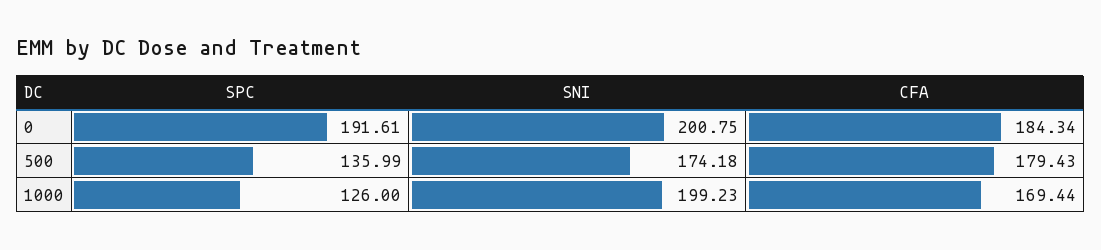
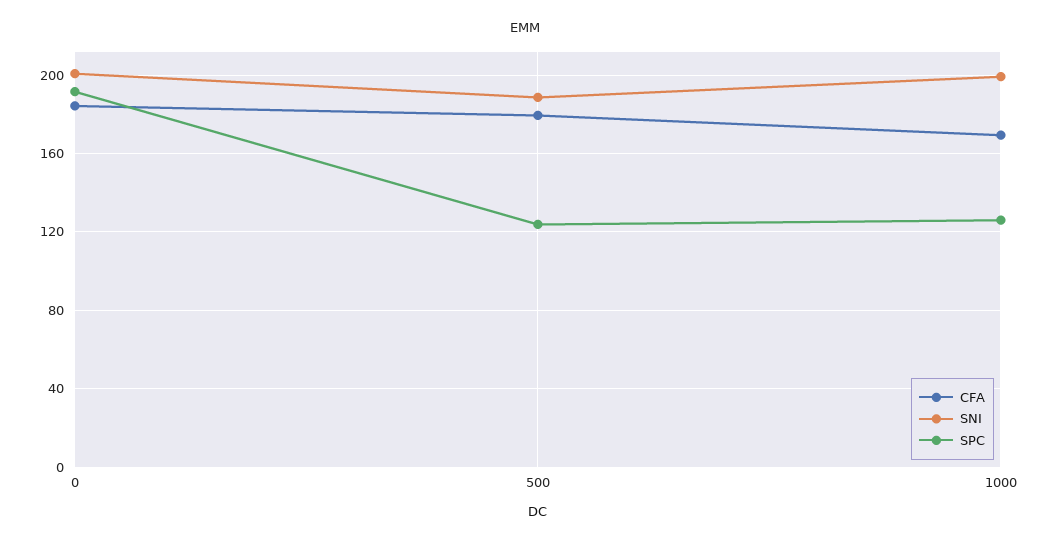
SPC, 500: 135.99 -> 125
SNI, 500: 174.18 -> 190

